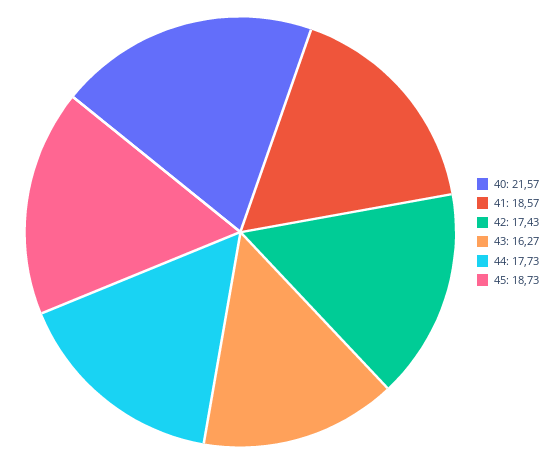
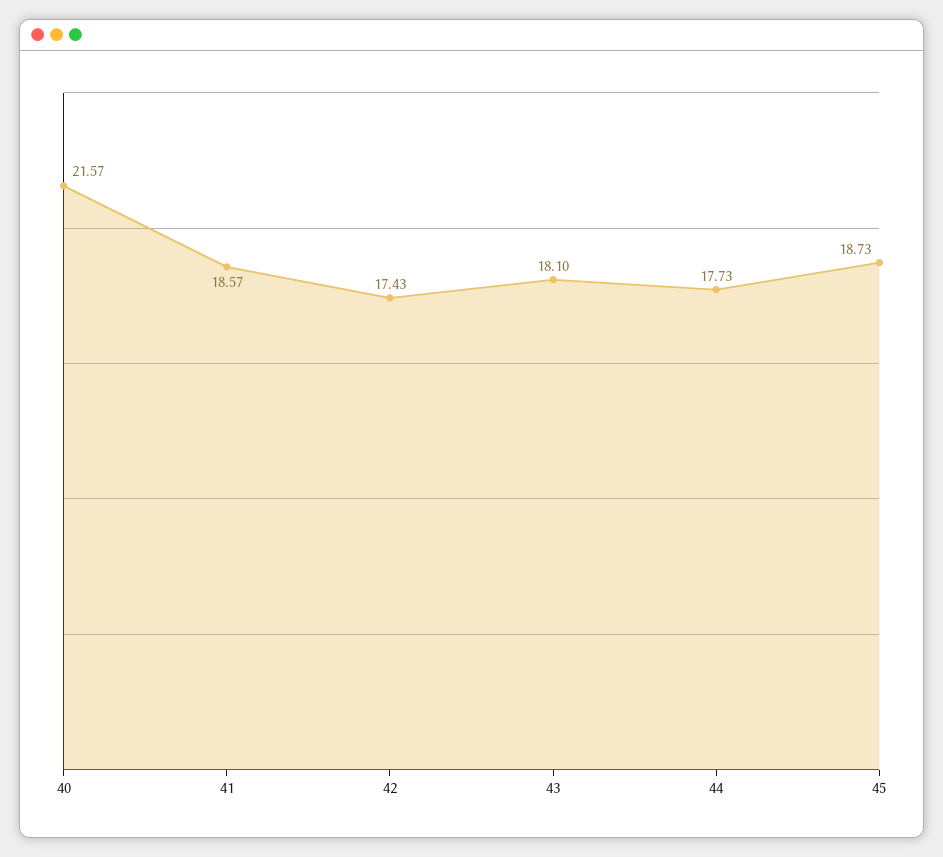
43: 16.27 -> 18.1

